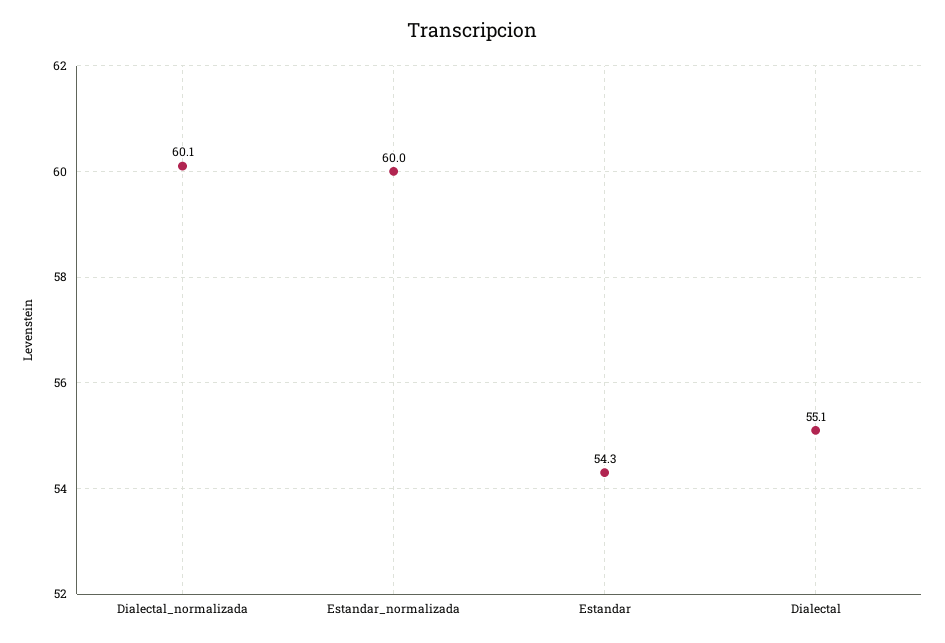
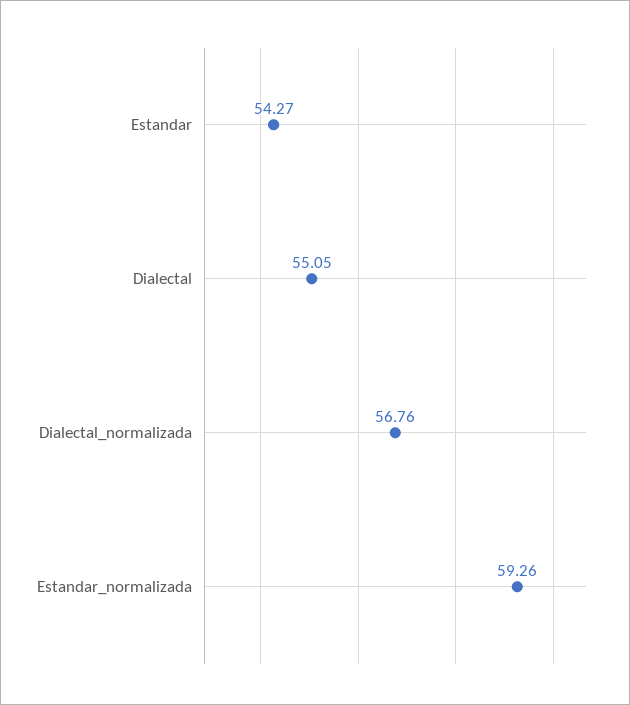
Dialectal_normalizada: 60.1 -> 56.76
Estandar_normalizada: 60 -> 59.26

